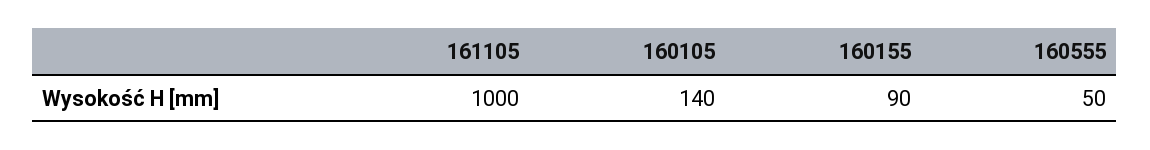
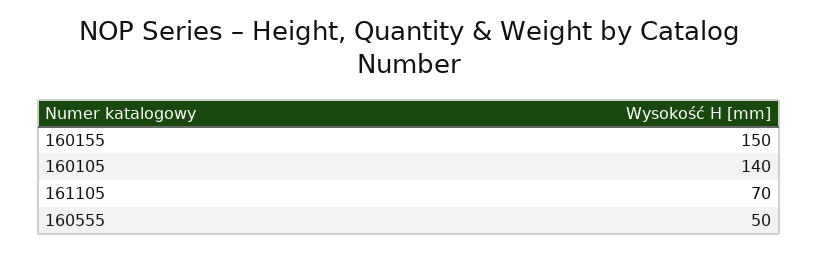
161105: 1000 -> 70
160155: 90 -> 150

